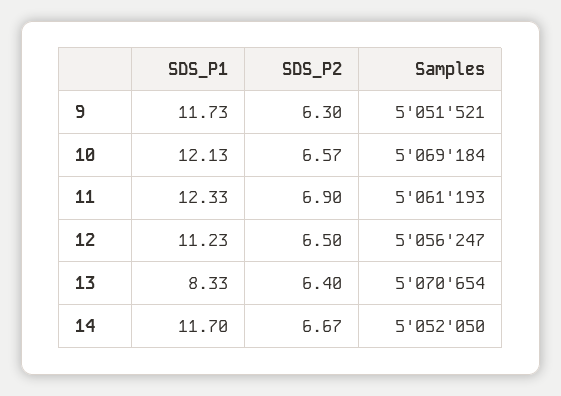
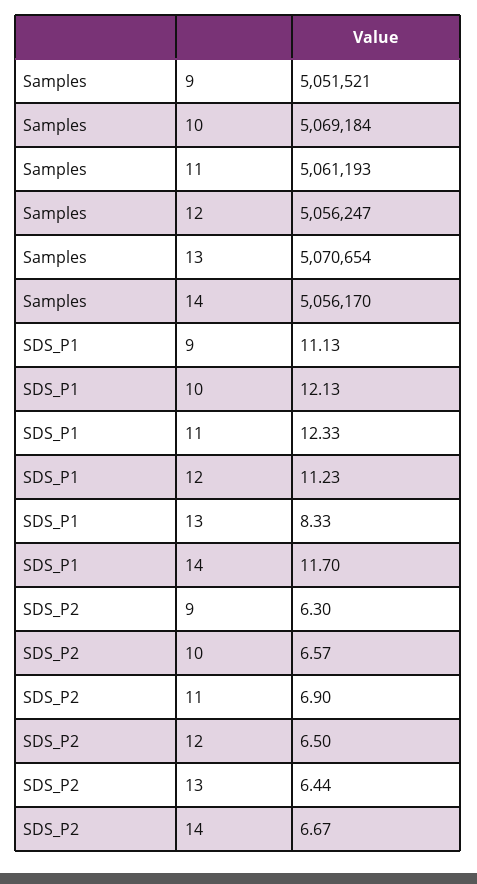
SDS_P1, 9: 11.73 -> 11.13
SDS_P2, 13: 6.4 -> 6.44
Samples, 14: 5052050 -> 5056170

